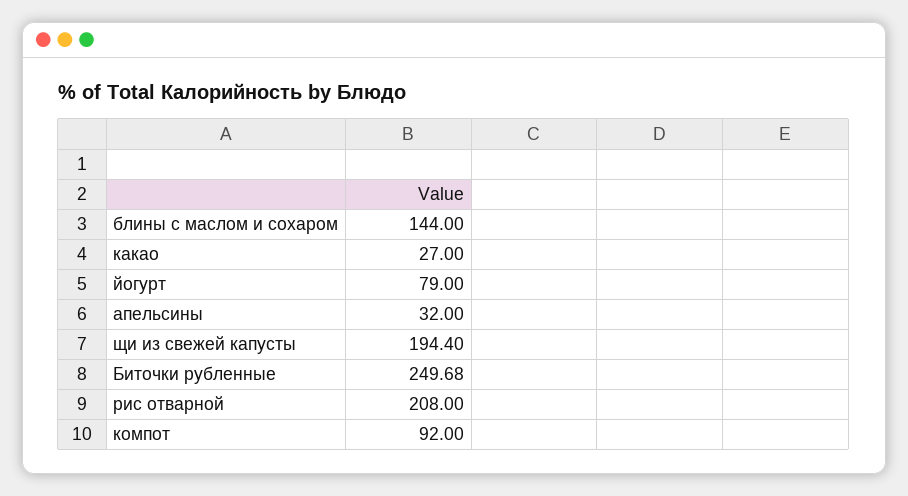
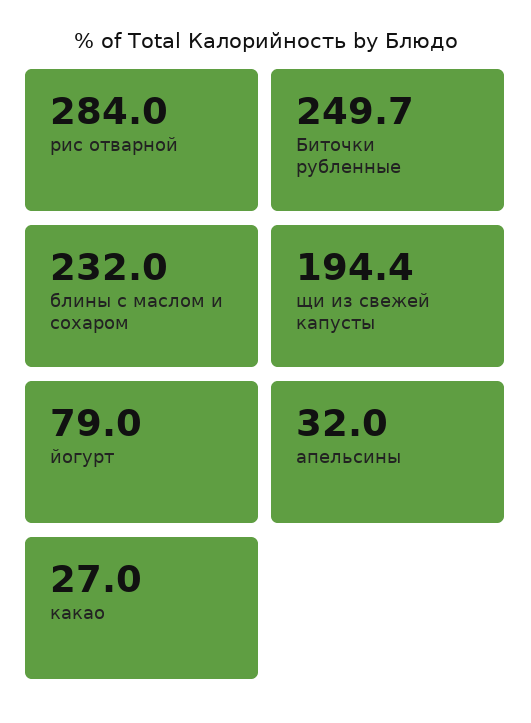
блины с маслом и сохаром: 144 -> 232
рис отварной: 208 -> 284
компот: 92 -> none

